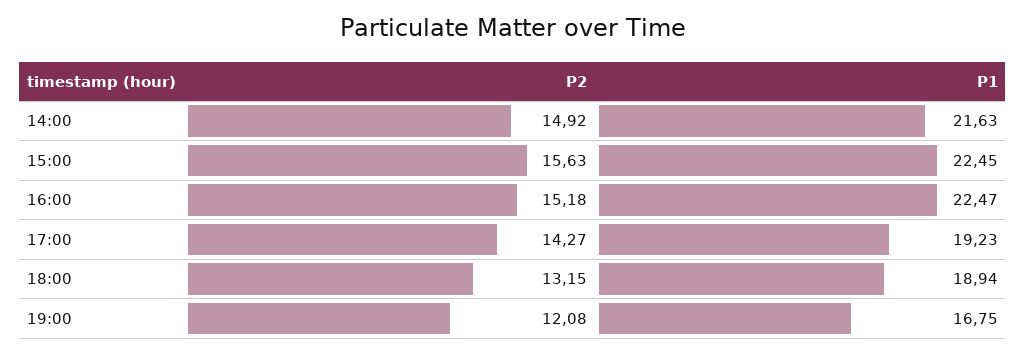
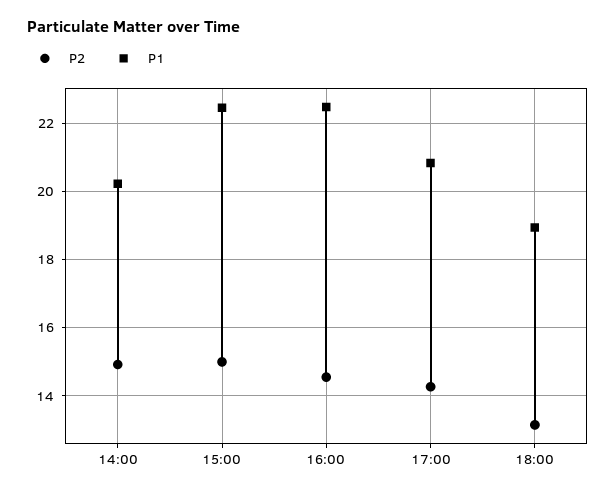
P1, 14:00: 21.63 -> 20.2
P2, 15:00: 15.63 -> 15
P2, 16:00: 15.18 -> 14.6
P1, 17:00: 19.23 -> 20.8
P2, 19:00: 12.08 -> none
P1, 19:00: 16.75 -> none

